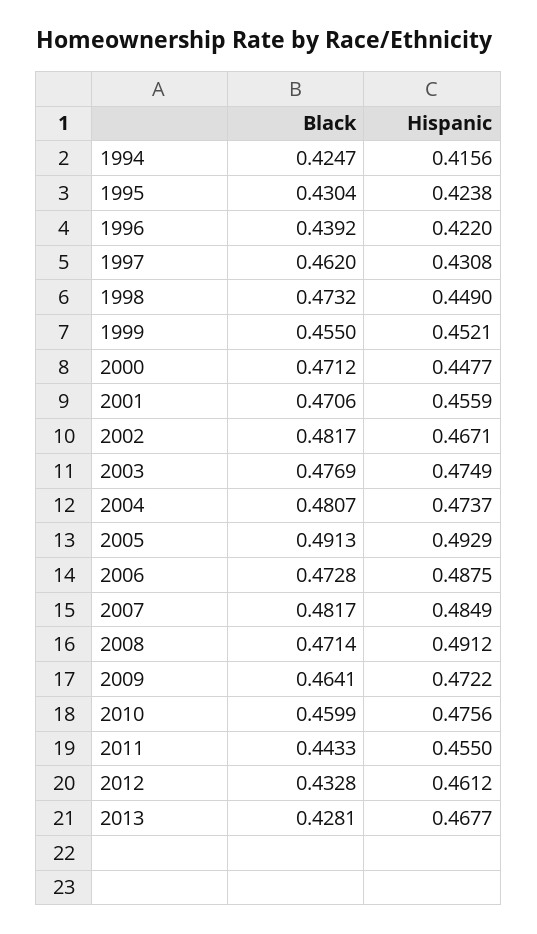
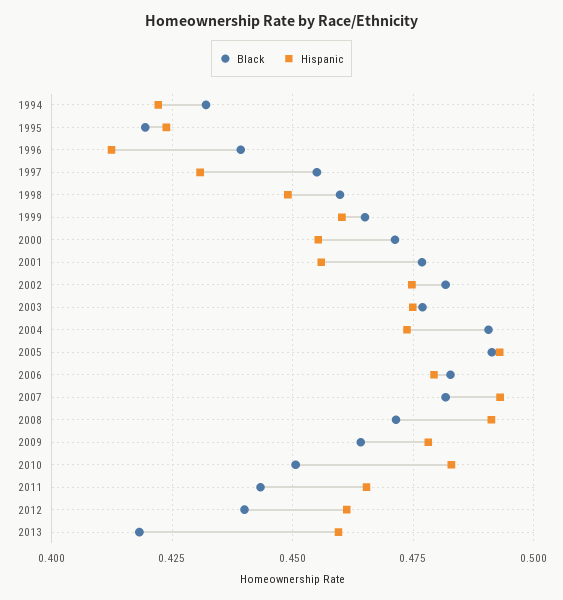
Black, 1994: 0.4247 -> 0.4325
Hispanic, 1994: 0.4156 -> 0.4225
Black, 1995: 0.4304 -> 0.42
Hispanic, 1996: 0.422 -> 0.4125
Black, 1997: 0.462 -> 0.455
Black, 1998: 0.4732 -> 0.46
Black, 1999: 0.455 -> 0.465
Hispanic, 1999: 0.4521 -> 0.46
Hispanic, 2000: 0.4477 -> 0.455
Black, 2001: 0.4706 -> 0.4775
Hispanic, 2002: 0.4671 -> 0.475
Black, 2004: 0.4807 -> 0.49
Black, 2006: 0.4728 -> 0.4825
Hispanic, 2006: 0.4875 -> 0.48
Hispanic, 2007: 0.4849 -> 0.4925
Hispanic, 2009: 0.4722 -> 0.4775
Black, 2010: 0.4599 -> 0.45
Hispanic, 2010: 0.4756 -> 0.4825
Hispanic, 2011: 0.455 -> 0.465
Black, 2012: 0.4328 -> 0.44
Black, 2013: 0.4281 -> 0.4175
Hispanic, 2013: 0.4677 -> 0.46

